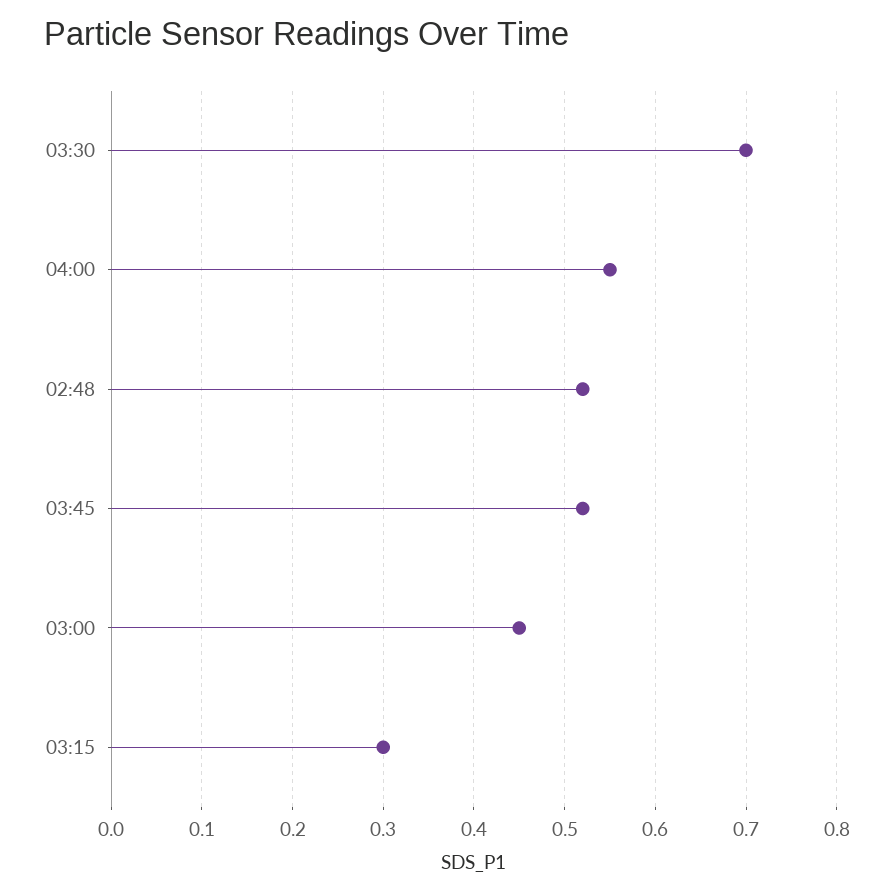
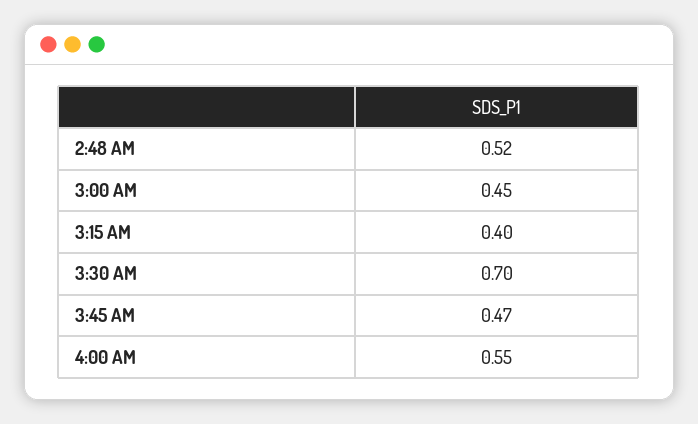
03:45: 0.52 -> 0.47
03:15: 0.3 -> 0.4

